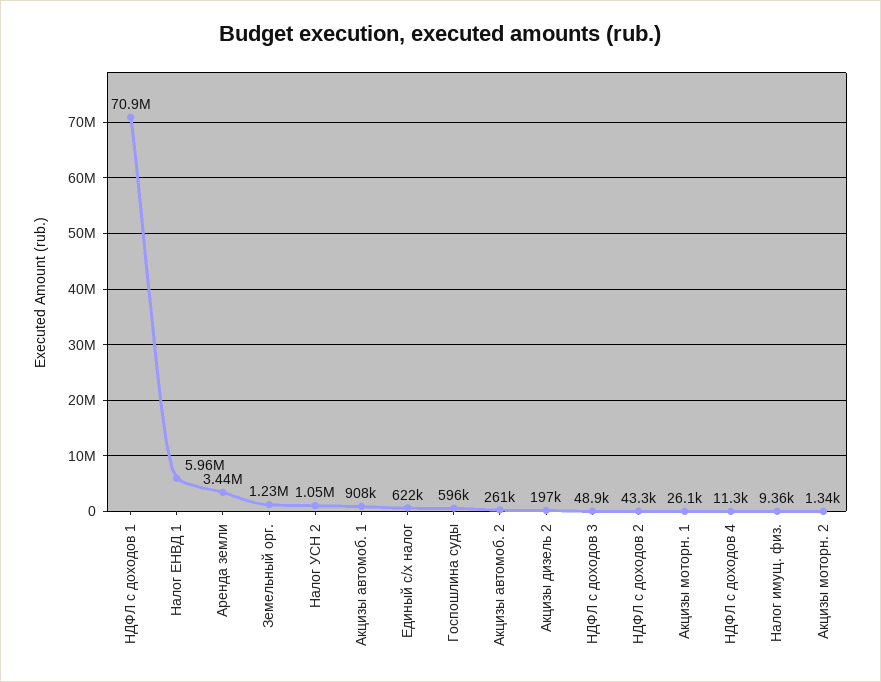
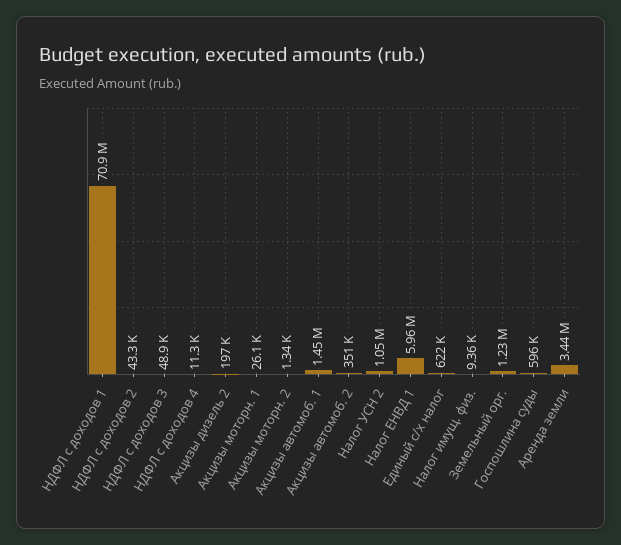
Акцизы автомоб. 1: 908000 -> 1450000
Акцизы автомоб. 2: 261000 -> 351000

